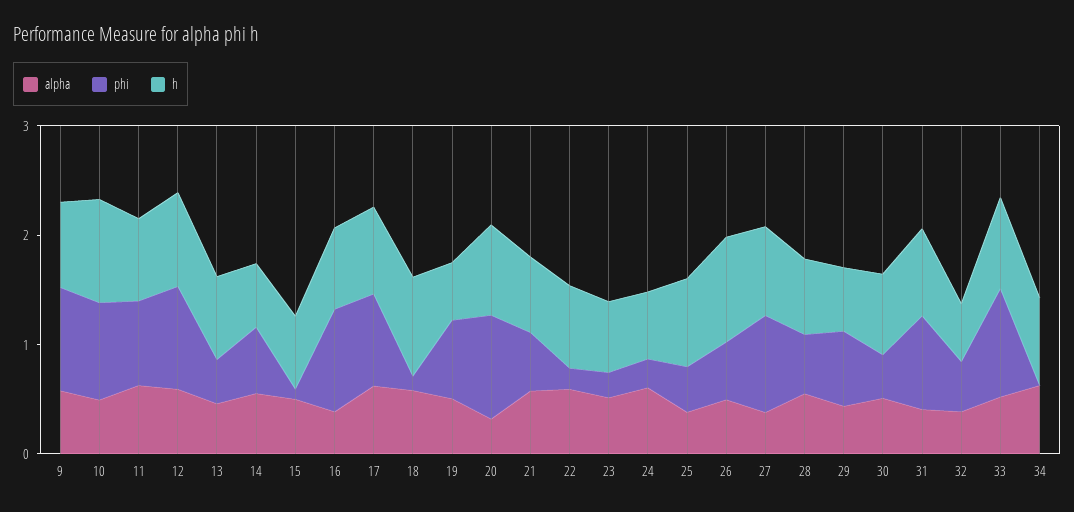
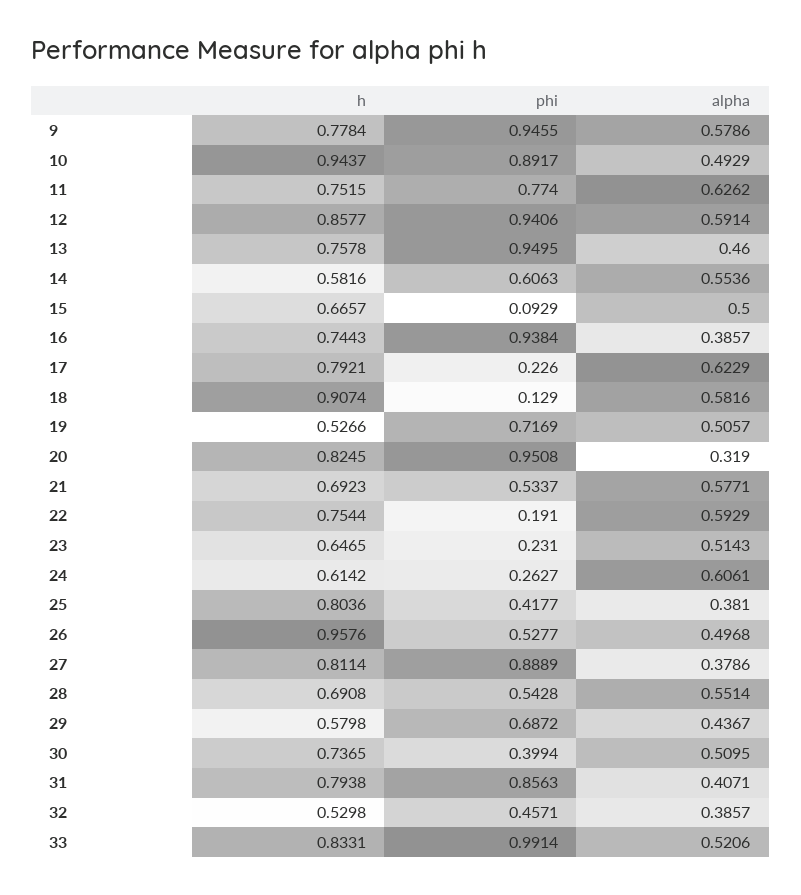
phi, 13: 0.4 -> 0.9495
phi, 17: 0.8 -> 0.226
alpha, 34: 0.6 -> none
phi, 34: 0 -> none
h, 34: 0.8 -> none

